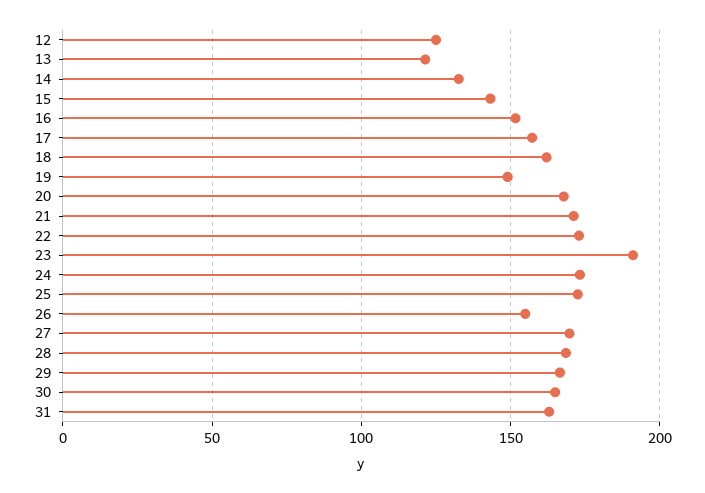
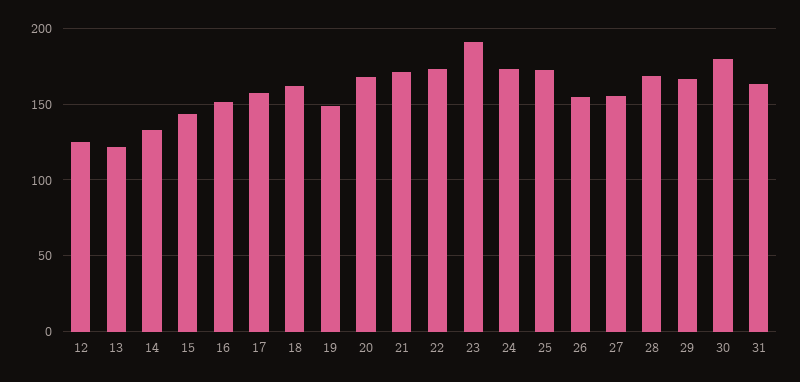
27: 170 -> 155
30: 165 -> 180

